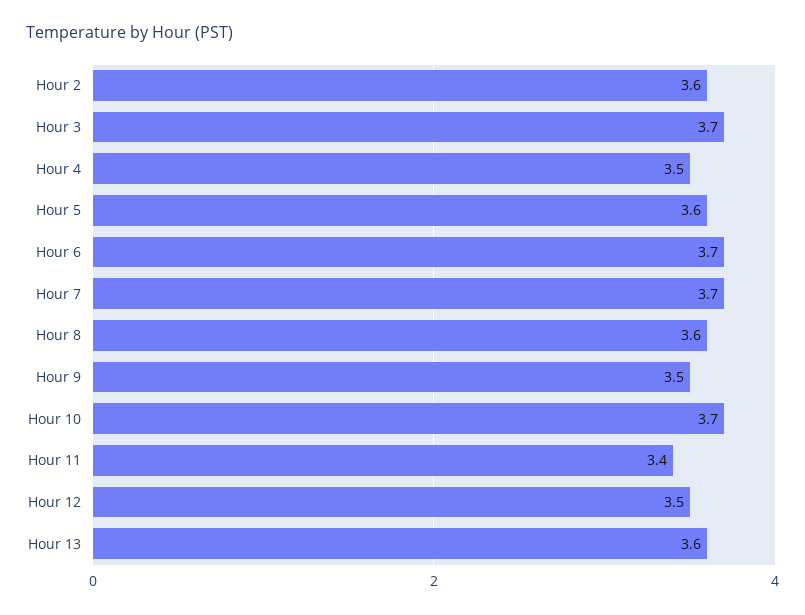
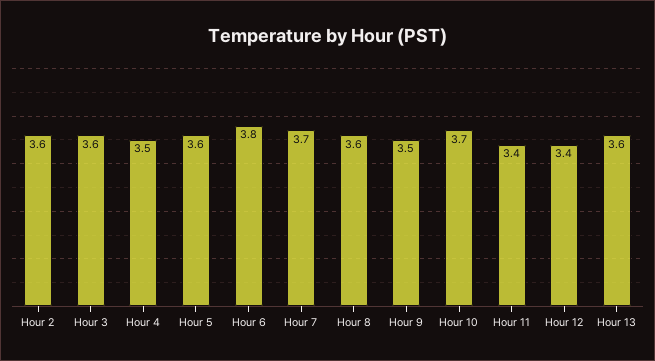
Hour 3: 3.7 -> 3.6
Hour 6: 3.7 -> 3.8
Hour 12: 3.5 -> 3.4

